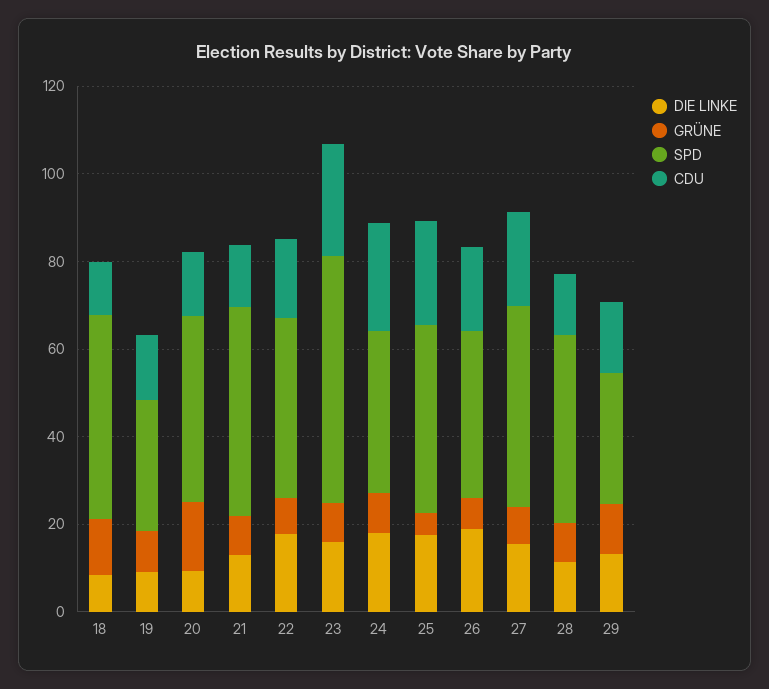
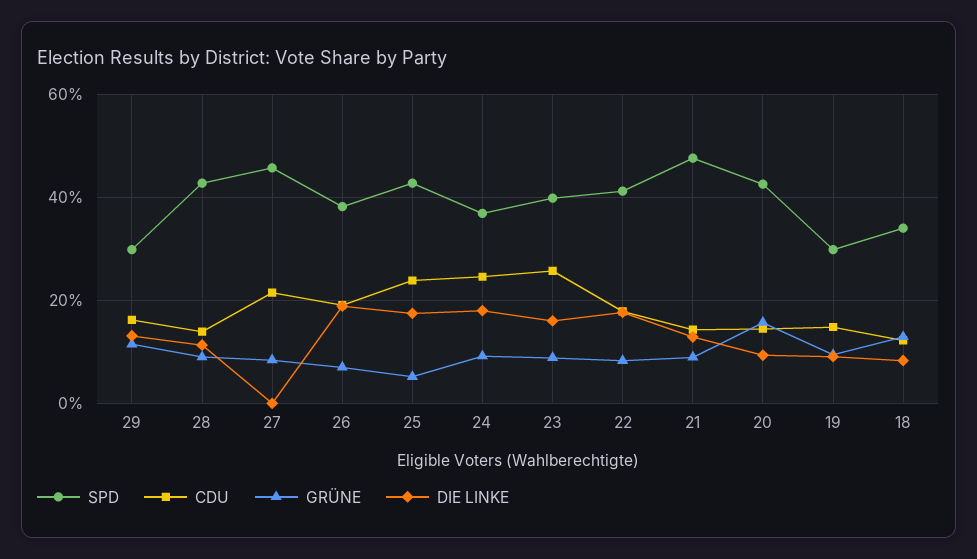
SPD, 18: 45 -> 34
SPD, 23: 55 -> 40
DIE LINKE, 27: 15 -> 0

